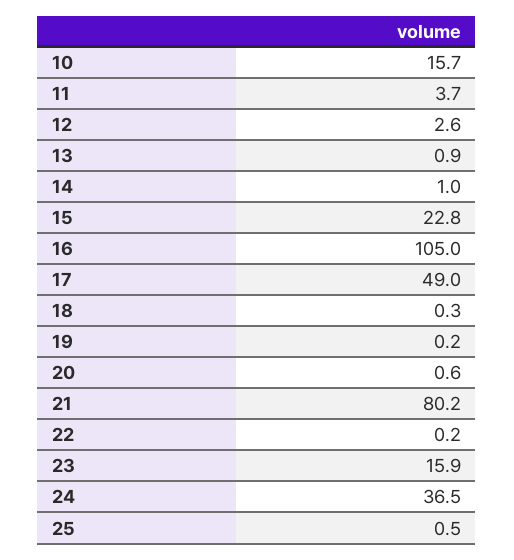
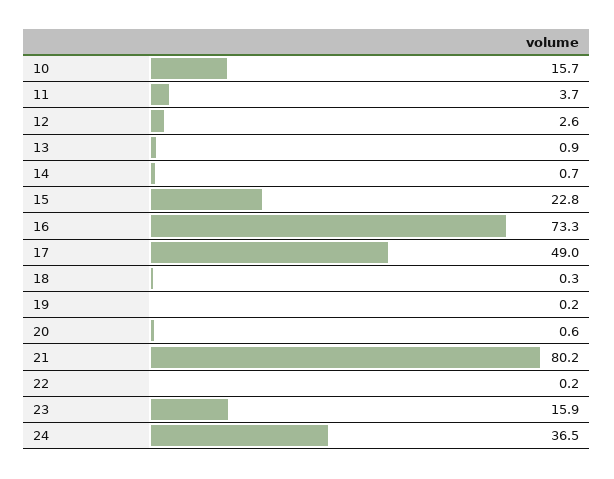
14: 1 -> 0.7
16: 105 -> 73.3
25: 0.5 -> none

